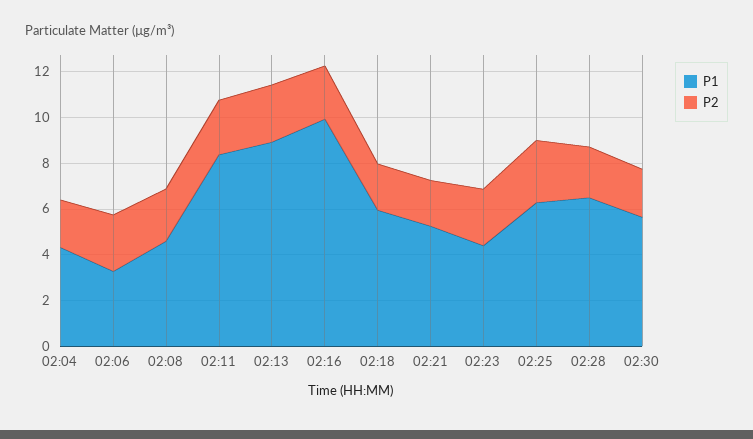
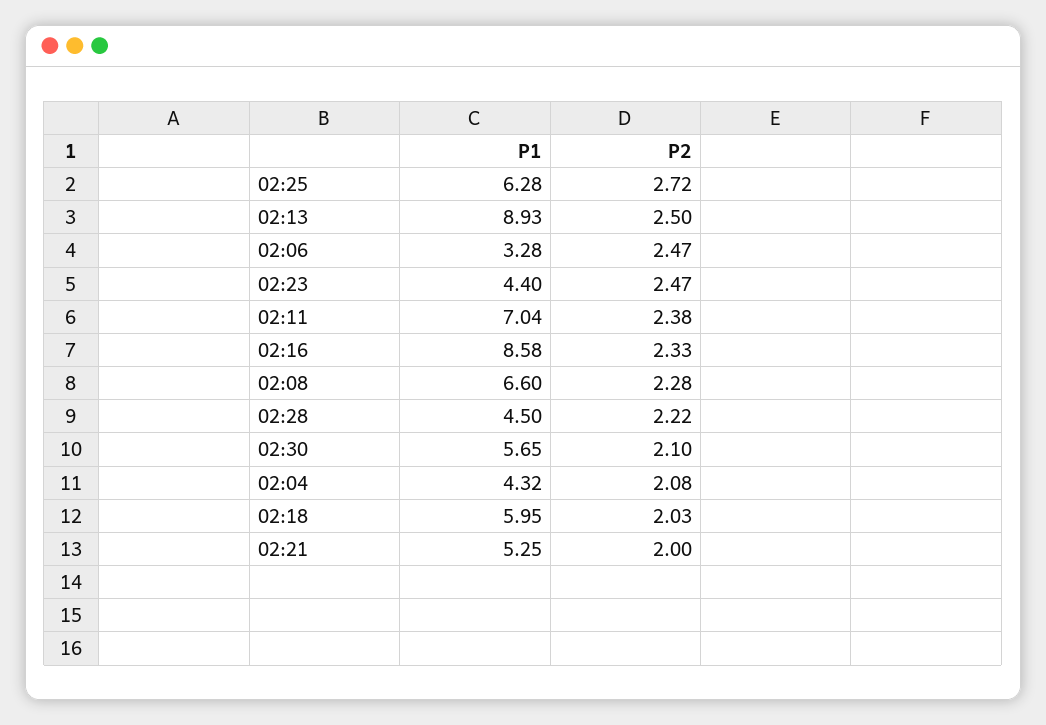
P1, 02:08: 4.5 -> 6.6
P1, 02:11: 8.5 -> 7.04
P1, 02:16: 10 -> 8.58
P1, 02:28: 6.5 -> 4.5

